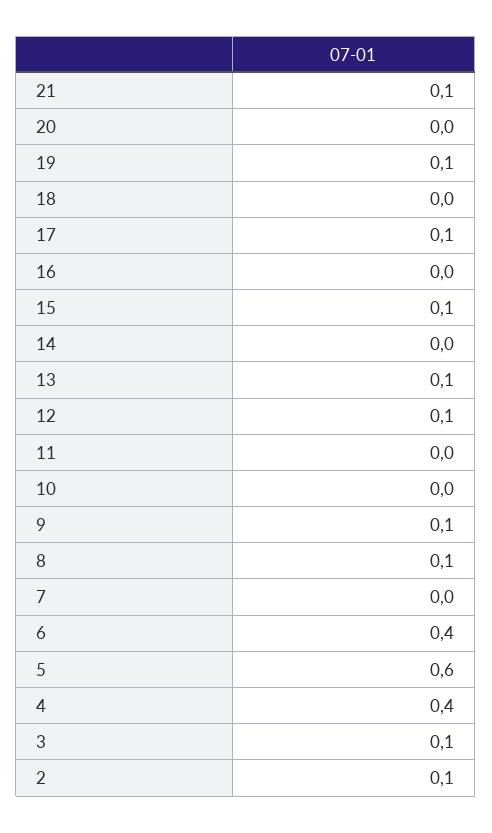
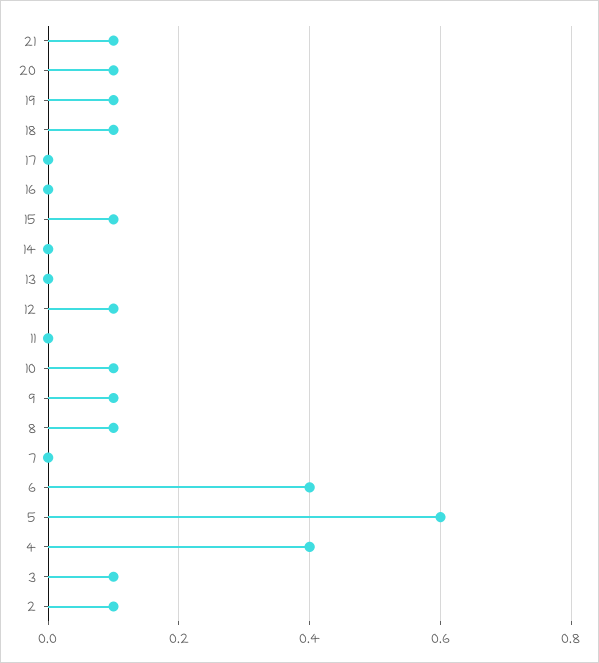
20: 0 -> 0.1
18: 0 -> 0.1
17: 0.1 -> 0
13: 0.1 -> 0
10: 0 -> 0.1

